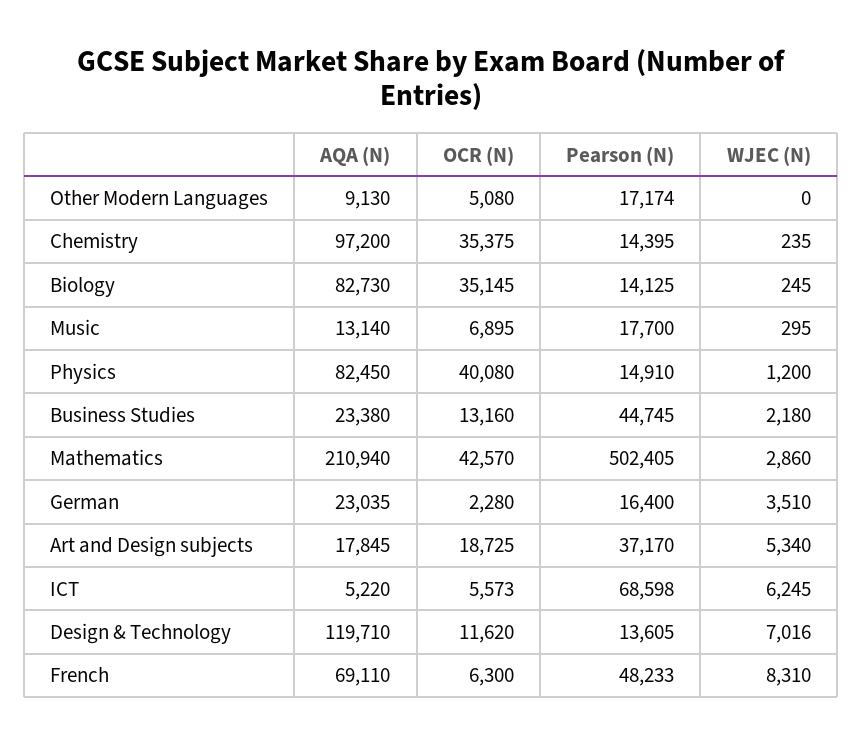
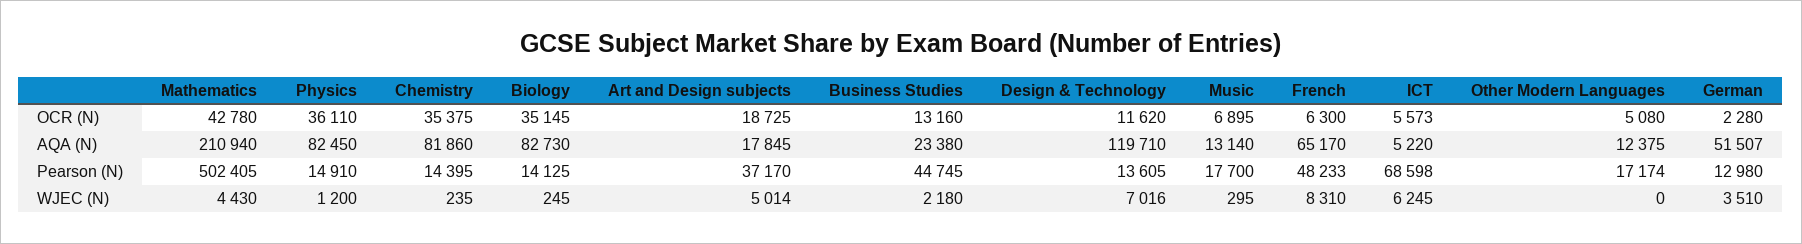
AQA (N), Other Modern Languages: 9130 -> 12375
AQA (N), Chemistry: 97200 -> 81860
OCR (N), Physics: 40080 -> 36110
OCR (N), Mathematics: 42570 -> 42780
WJEC (N), Mathematics: 2860 -> 4430
AQA (N), German: 23035 -> 51507
Pearson (N), German: 16400 -> 12980
WJEC (N), Art and Design subjects: 5340 -> 5014
AQA (N), French: 69110 -> 65170

